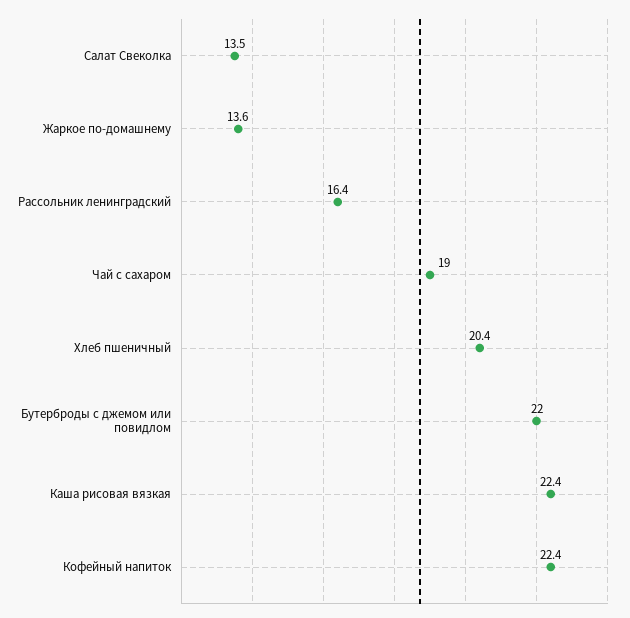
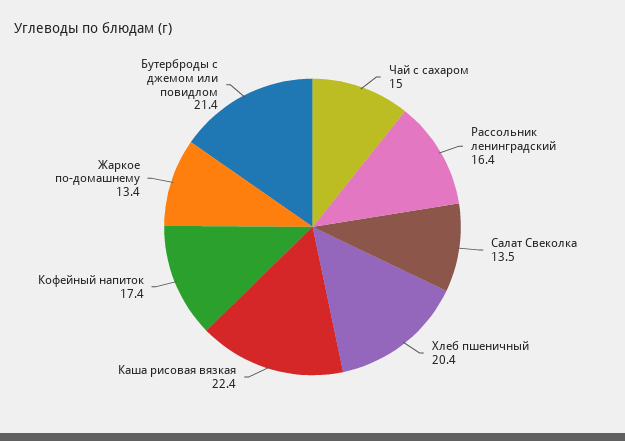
Жаркое по-домашнему: 13.6 -> 13.4
Чай с сахаром: 19 -> 15
Бутерброды с джемом или повидлом: 22 -> 21.4
Кофейный напиток: 22.4 -> 17.4

